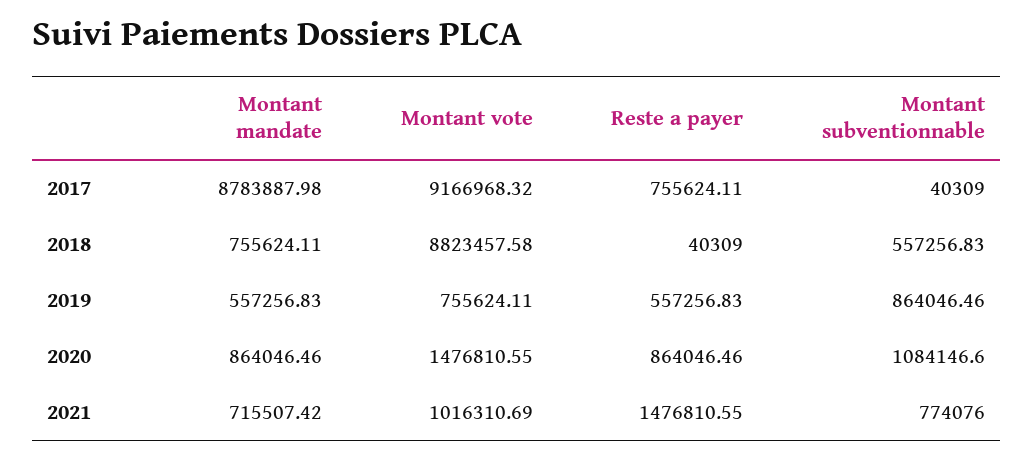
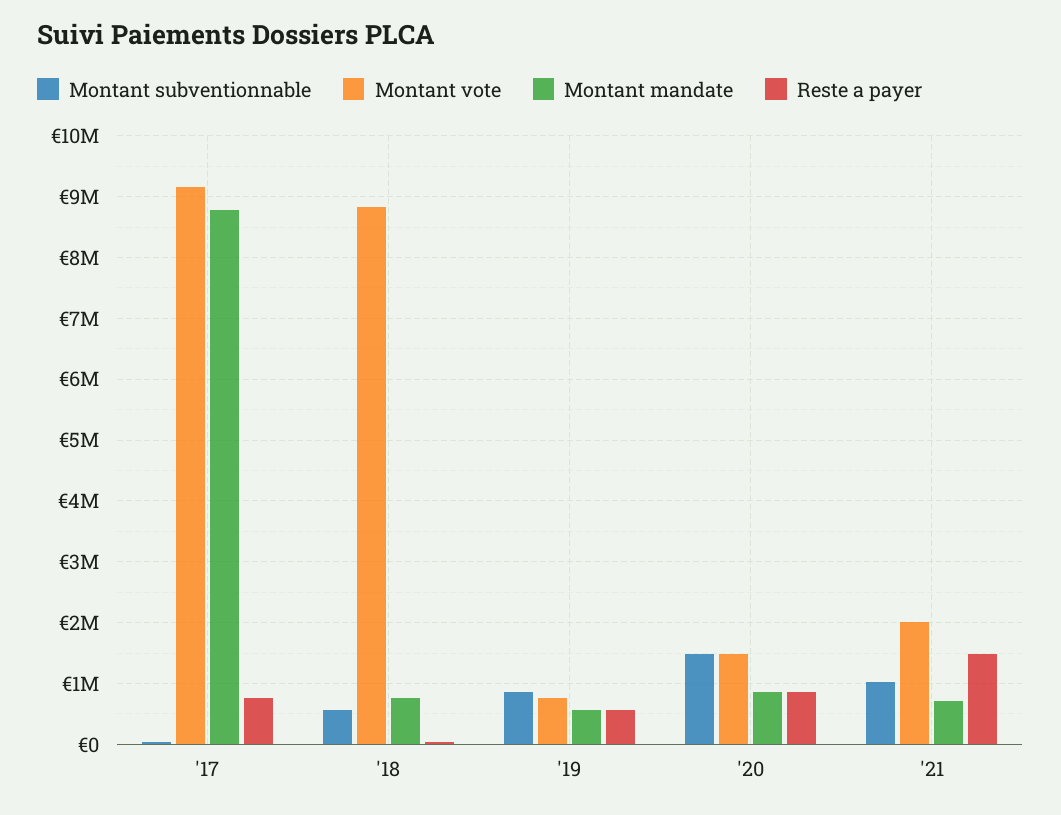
Montant subventionnable, 2020: 1084146.6 -> 1500000
Montant vote, 2021: 1016310.69 -> 2000000
Montant subventionnable, 2021: 774076 -> 1000000

